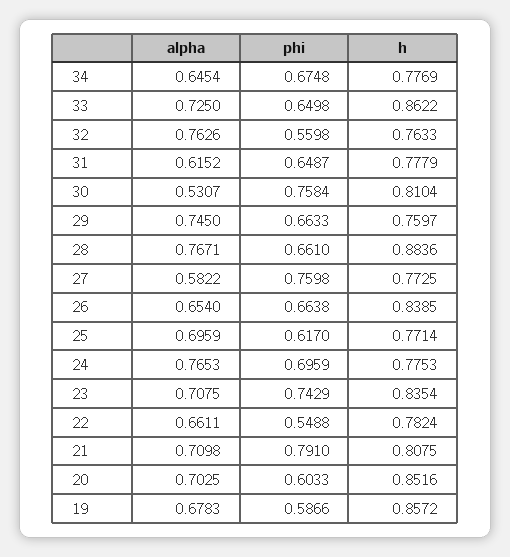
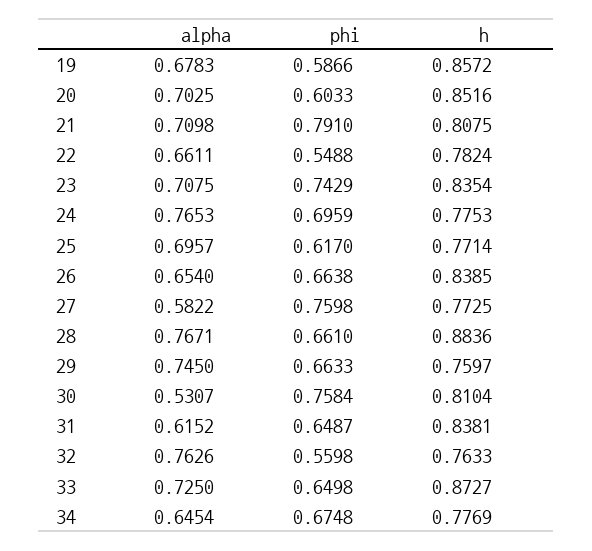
h, 33: 0.8622 -> 0.8727
h, 31: 0.7779 -> 0.8381
alpha, 25: 0.6959 -> 0.6957

